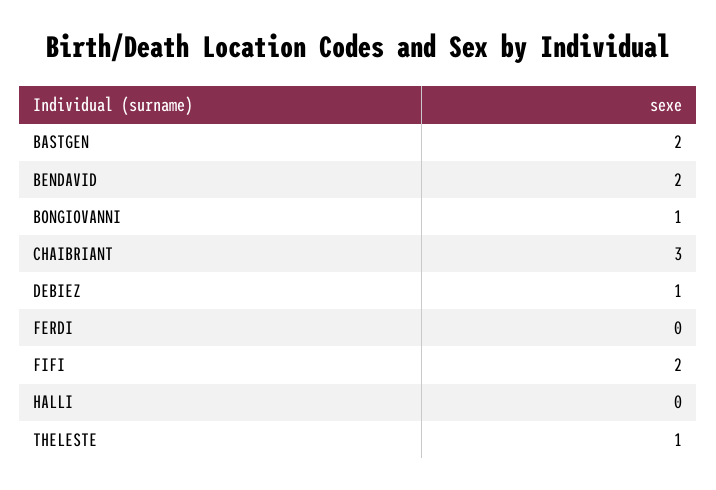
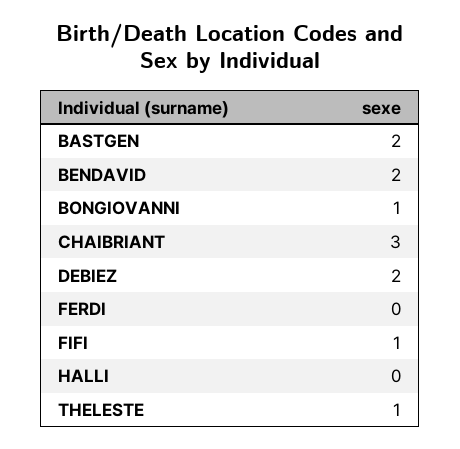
DEBIEZ: 1 -> 2
FIFI: 2 -> 1

